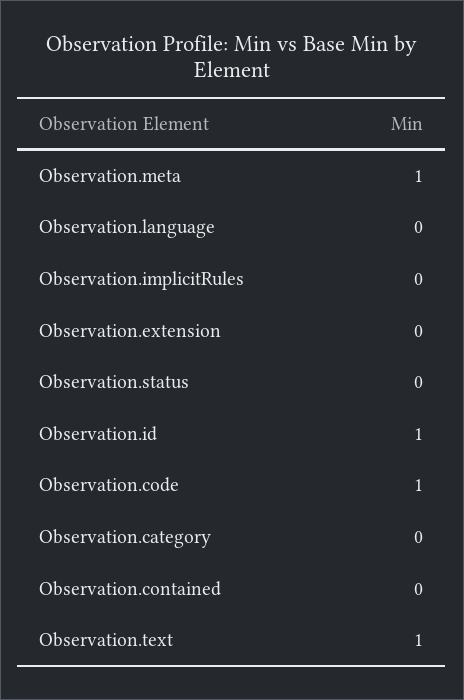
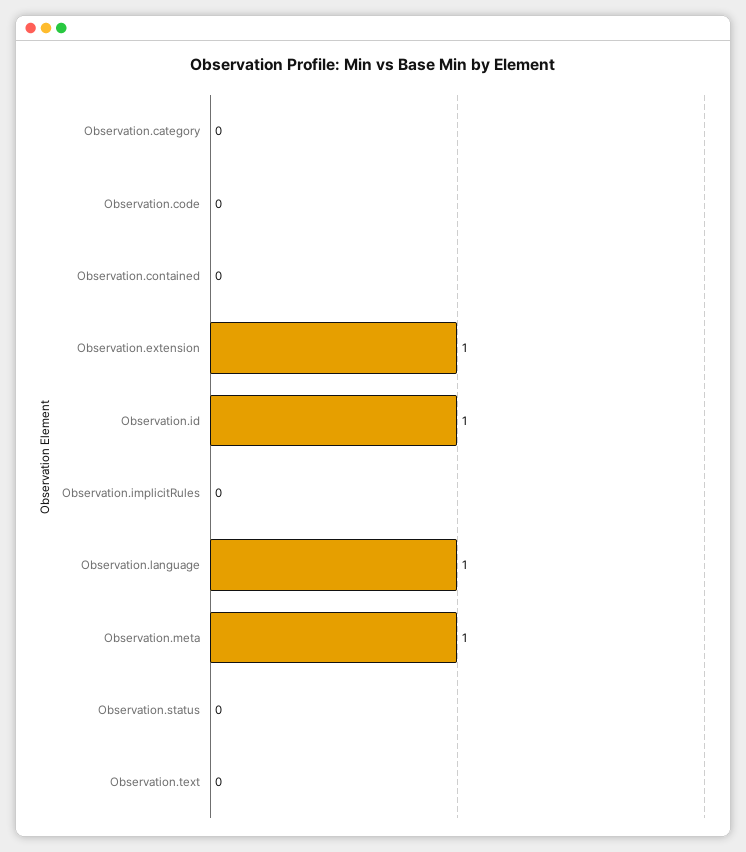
Observation.language: 0 -> 1
Observation.extension: 0 -> 1
Observation.code: 1 -> 0
Observation.text: 1 -> 0

